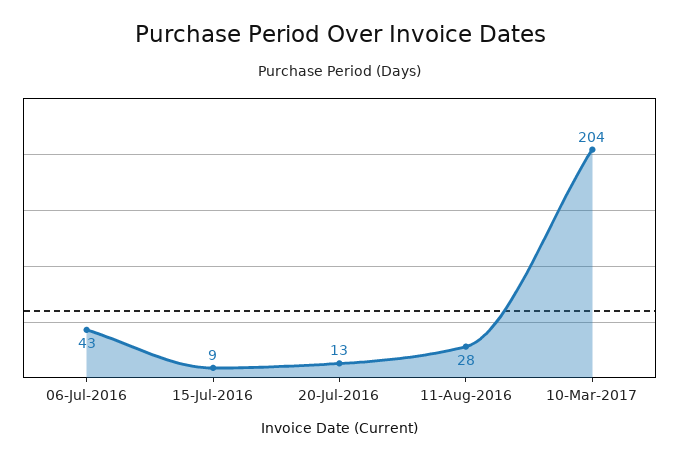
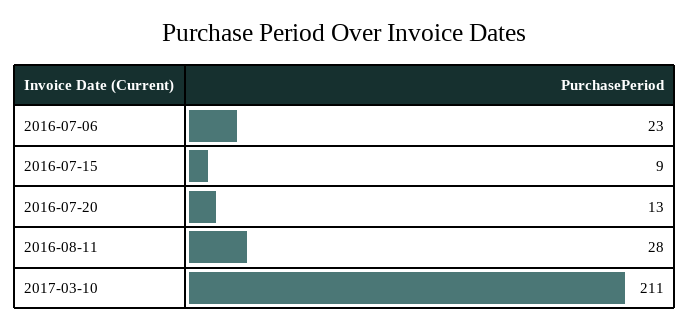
06-Jul-2016: 43 -> 23
10-Mar-2017: 204 -> 211

